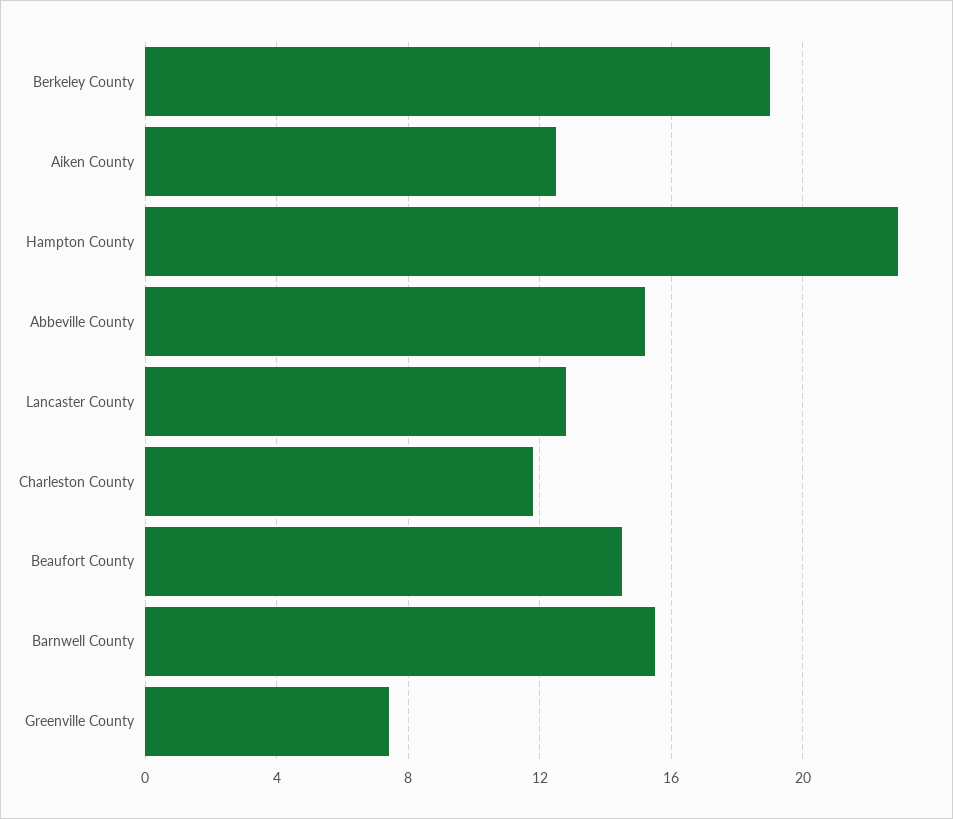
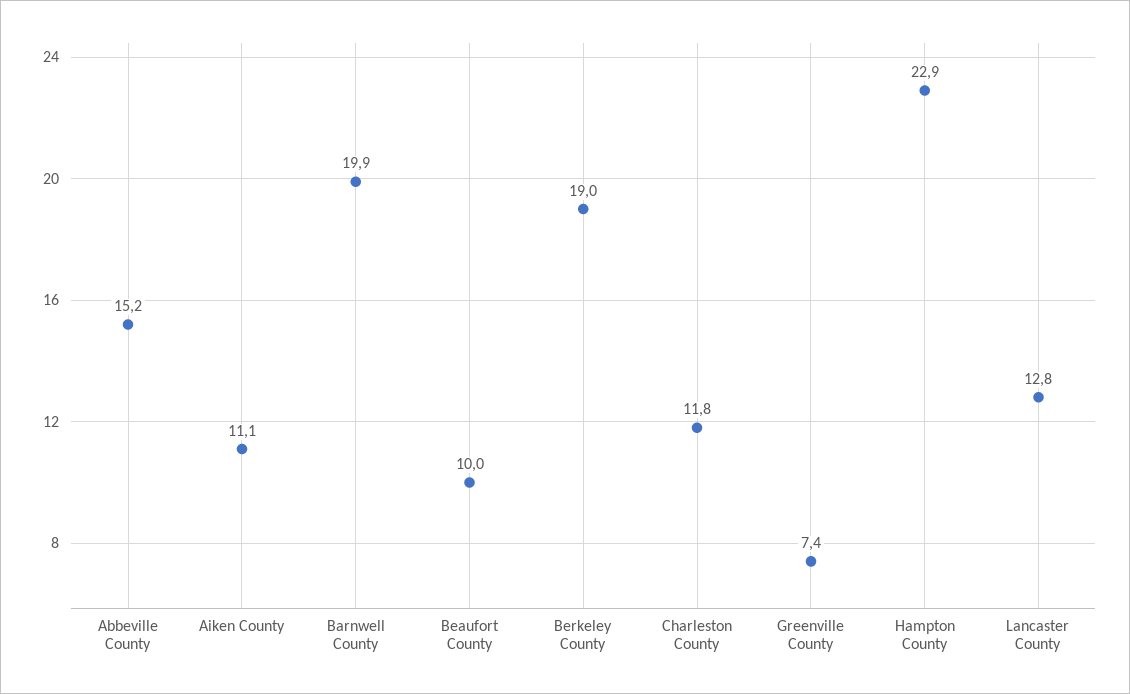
Aiken County: 12.5 -> 11.1
Beaufort County: 14.5 -> 10
Barnwell County: 15.5 -> 19.9

